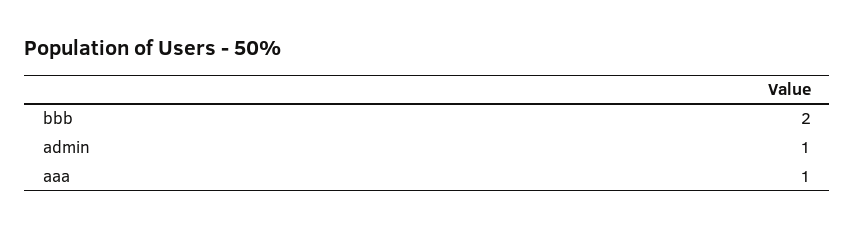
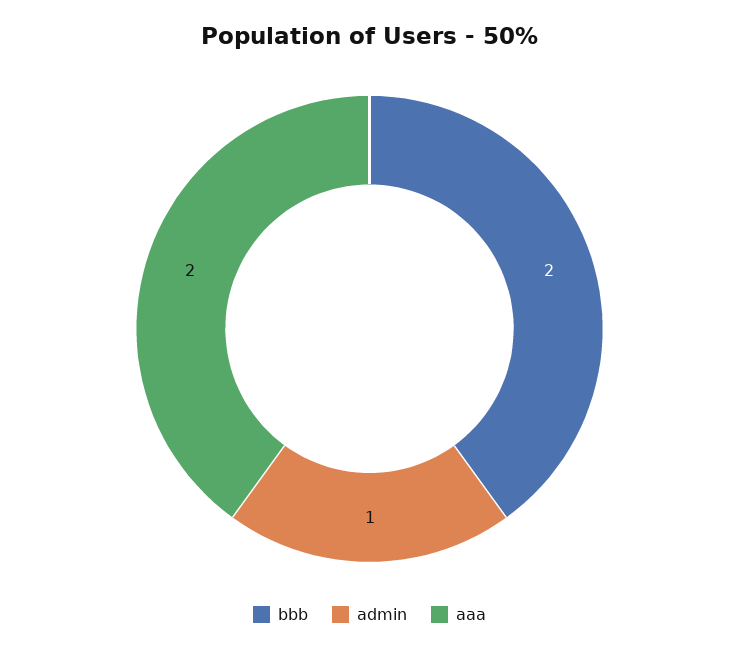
aaa: 1 -> 2

